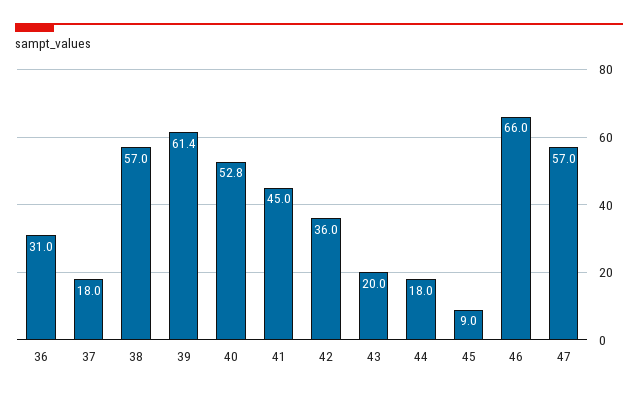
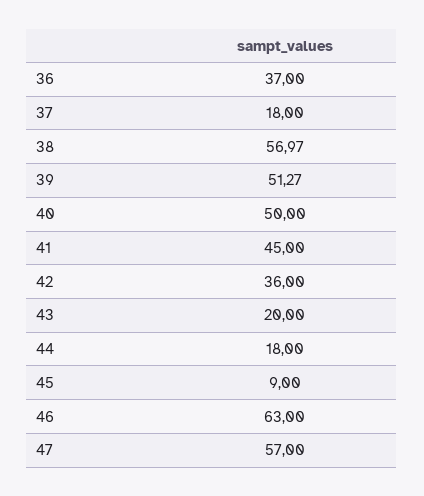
36: 31 -> 37
39: 61.4 -> 51.27
40: 52.8 -> 50
46: 66 -> 63

